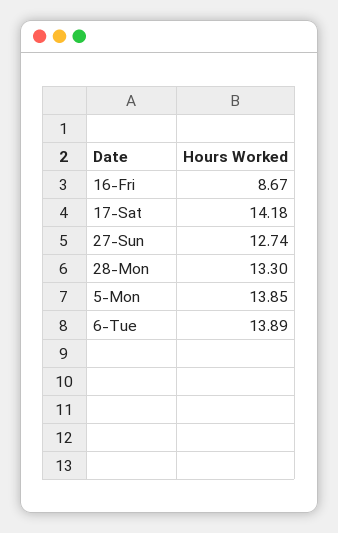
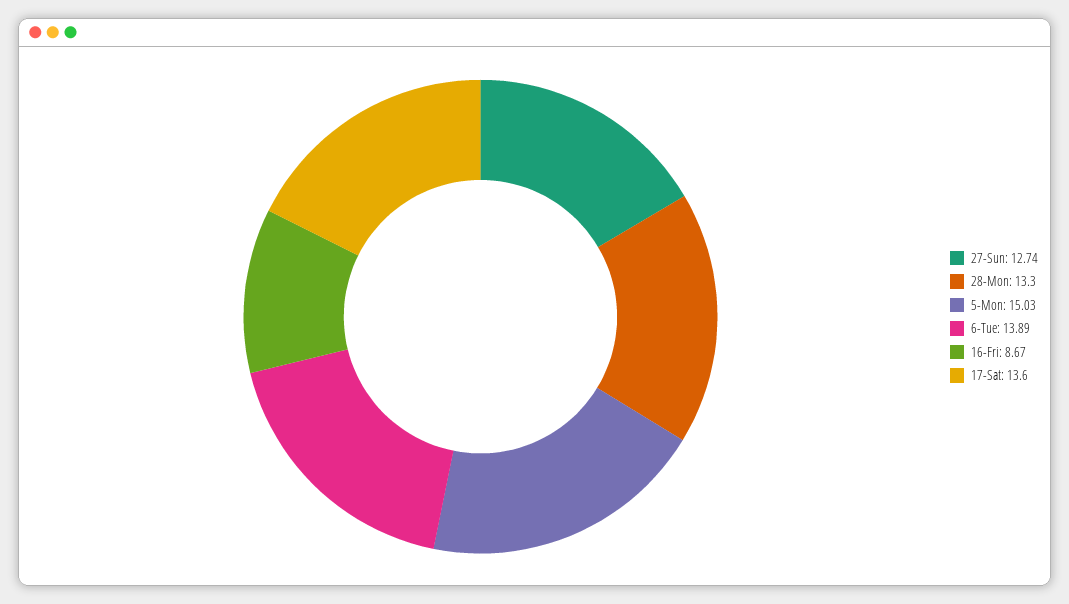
17-Sat: 14.18 -> 13.6
5-Mon: 13.85 -> 15.03

